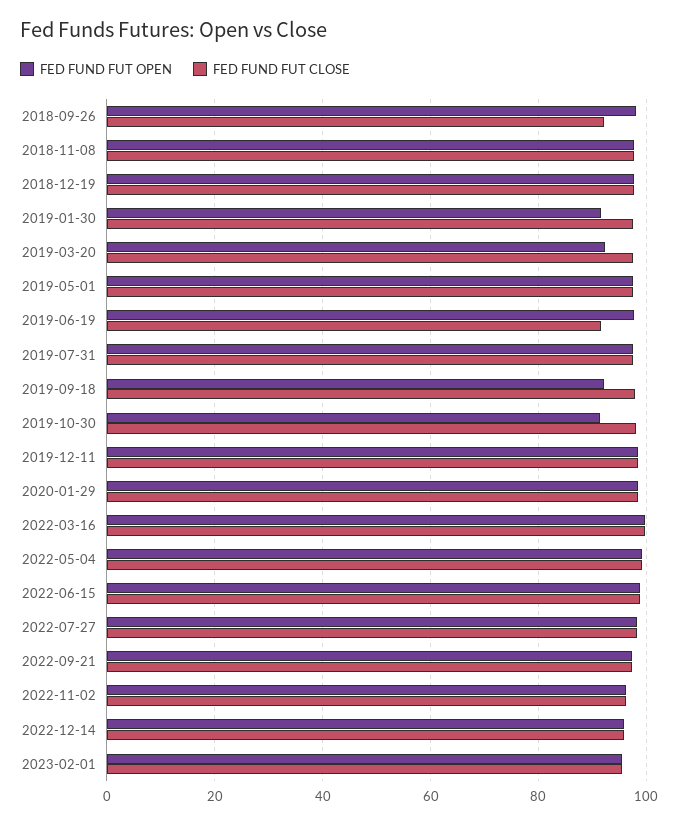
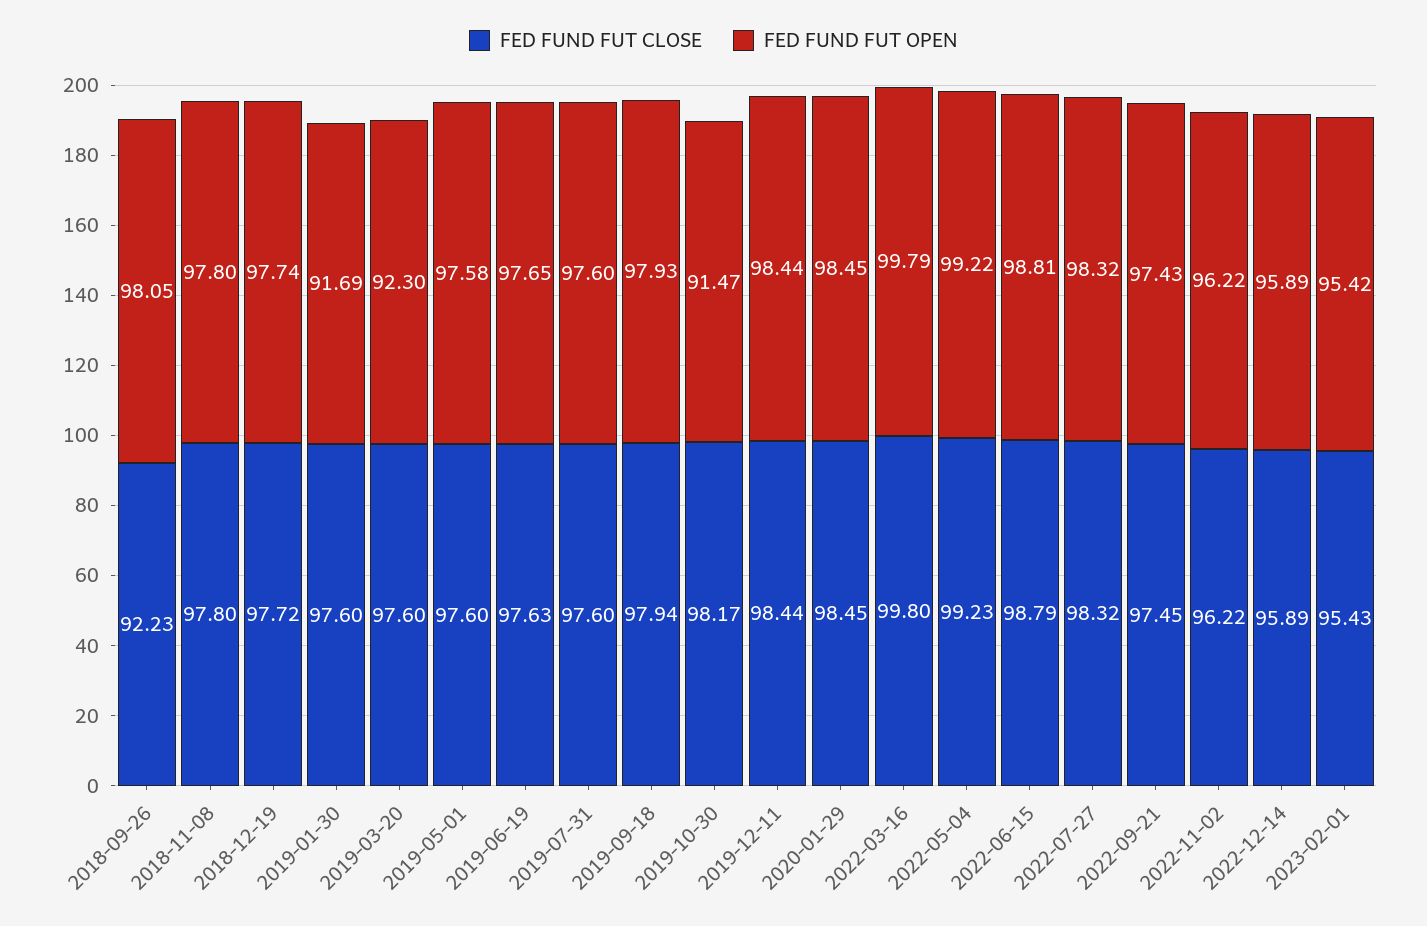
FED FUND FUT CLOSE, 2019-06-19: 92 -> 97.63
FED FUND FUT OPEN, 2019-09-18: 92 -> 97.93

